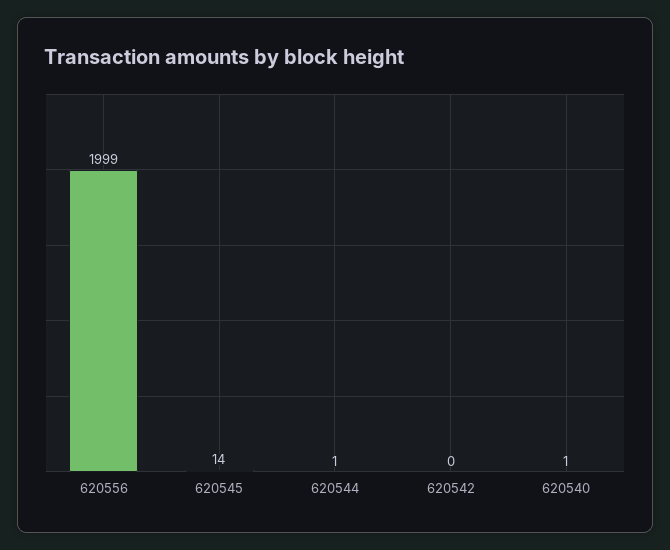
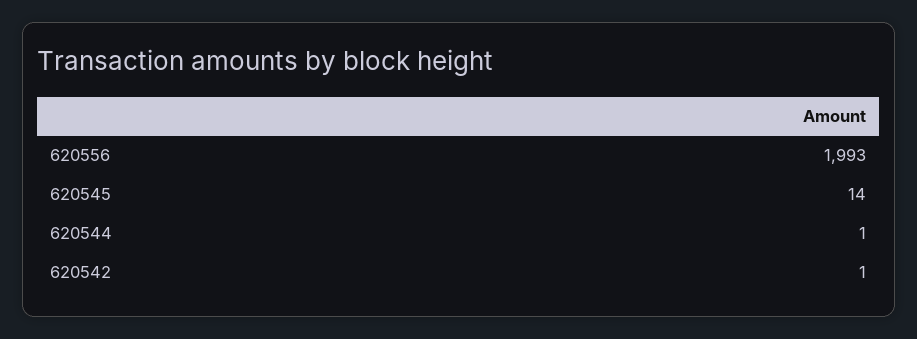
620556: 1999 -> 1993
620542: 0 -> 1
620540: 1 -> none

